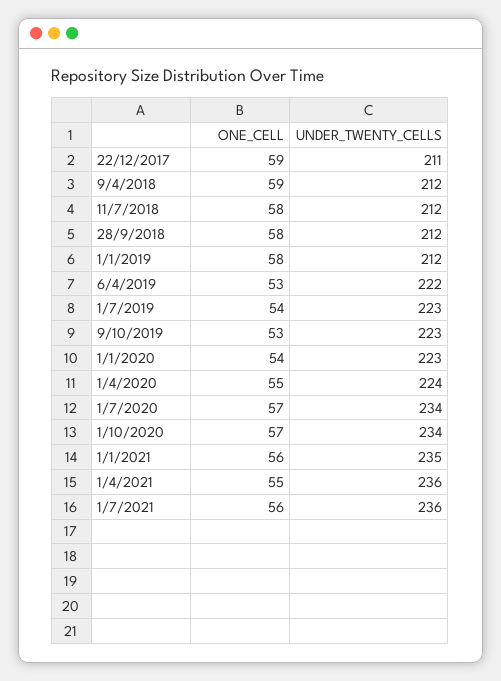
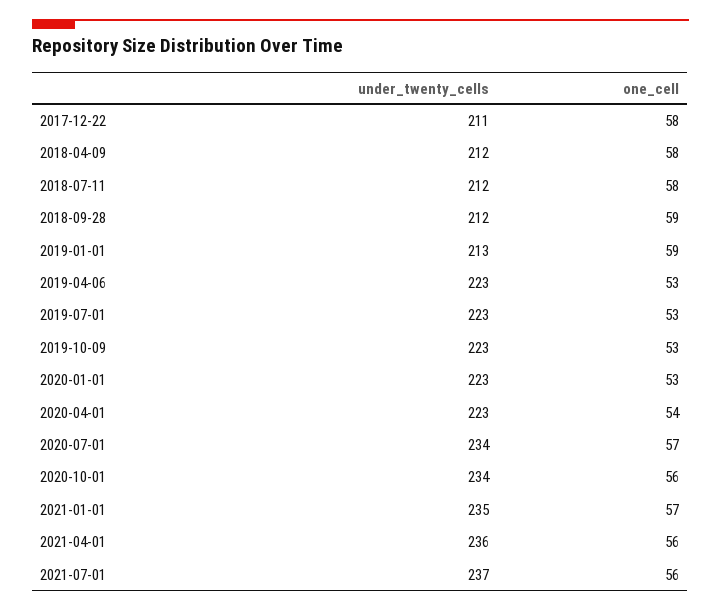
ONE_CELL, 22/12/2017: 59 -> 58
ONE_CELL, 9/4/2018: 59 -> 58
ONE_CELL, 28/9/2018: 58 -> 59
ONE_CELL, 1/1/2019: 58 -> 59
UNDER_TWENTY_CELLS, 1/1/2019: 212 -> 213
UNDER_TWENTY_CELLS, 6/4/2019: 222 -> 223
ONE_CELL, 1/7/2019: 54 -> 53
ONE_CELL, 1/1/2020: 54 -> 53
ONE_CELL, 1/4/2020: 55 -> 54
UNDER_TWENTY_CELLS, 1/4/2020: 224 -> 223
ONE_CELL, 1/10/2020: 57 -> 56
ONE_CELL, 1/1/2021: 56 -> 57
ONE_CELL, 1/4/2021: 55 -> 56
UNDER_TWENTY_CELLS, 1/7/2021: 236 -> 237

